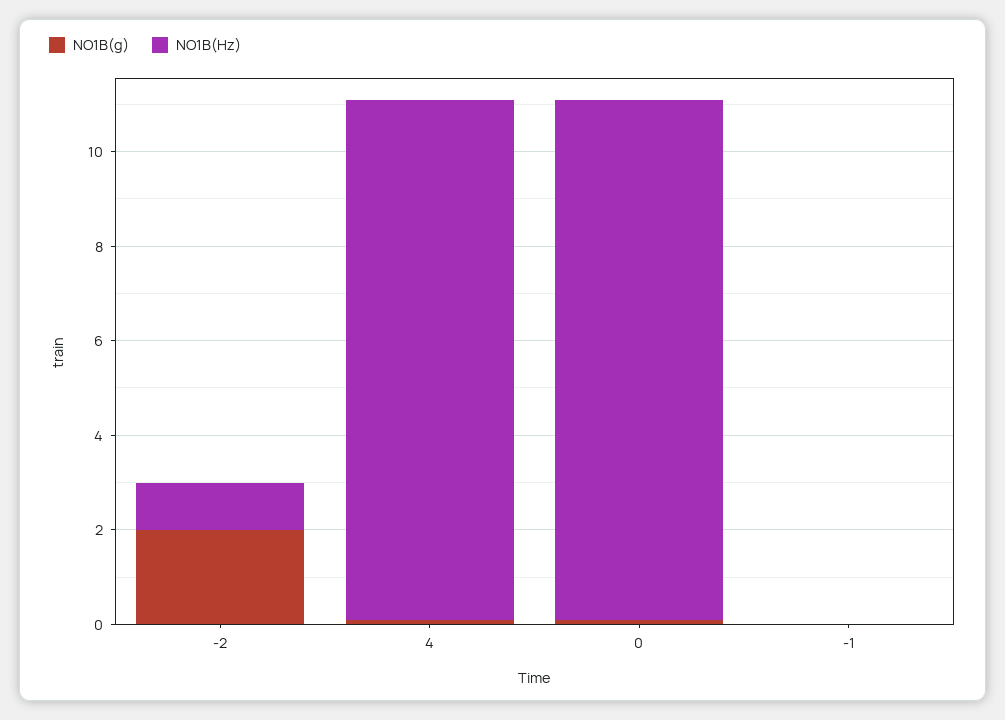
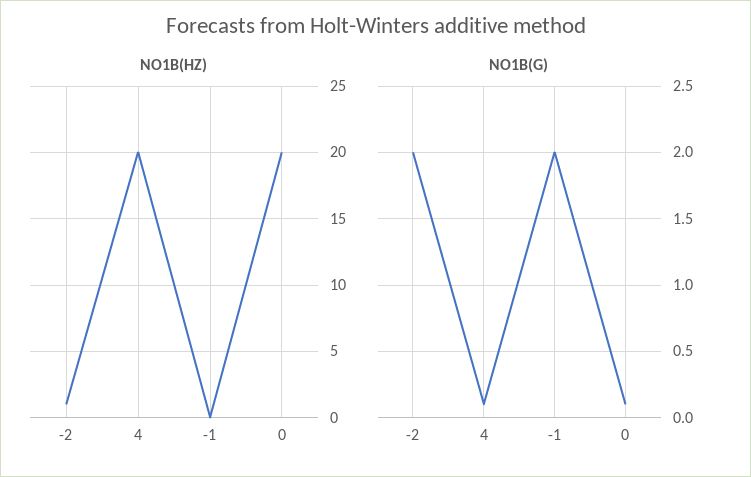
NO1B(Hz), 4: 11 -> 20
NO1B(Hz), 0: 11 -> 20
NO1B(g), -1: 0 -> 2

